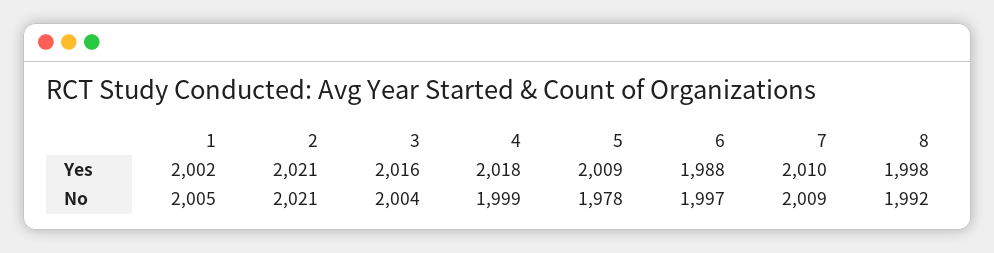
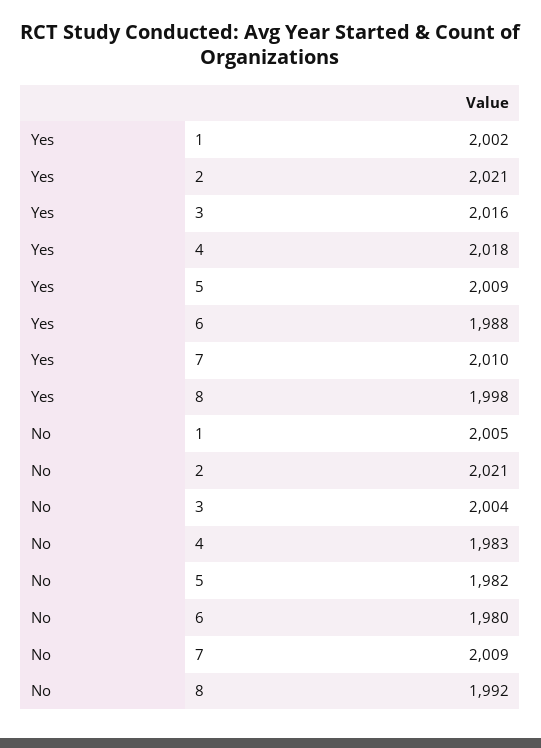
4, No: 1999 -> 1983
5, No: 1978 -> 1982
6, No: 1997 -> 1980

